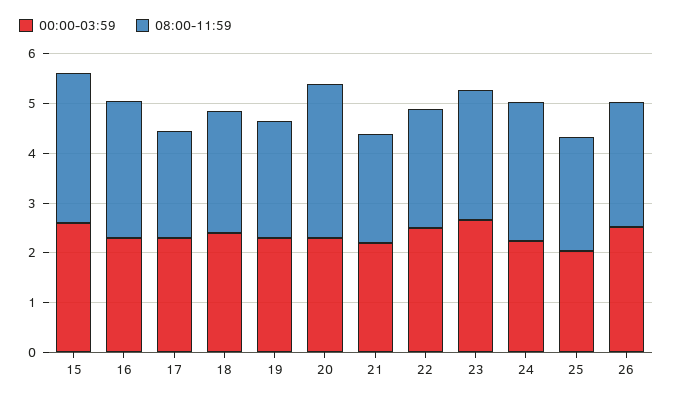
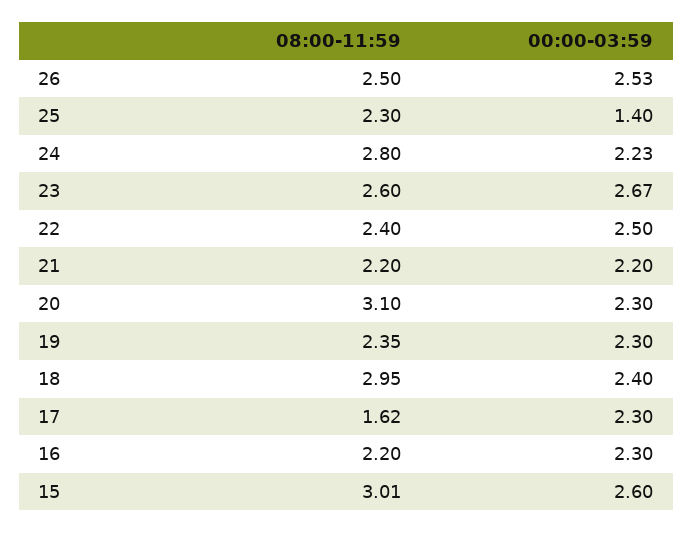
08:00-11:59, 16: 2.8 -> 2.2
08:00-11:59, 17: 2.2 -> 1.62
08:00-11:59, 18: 2.4 -> 2.95
00:00-03:59, 25: 2 -> 1.4

